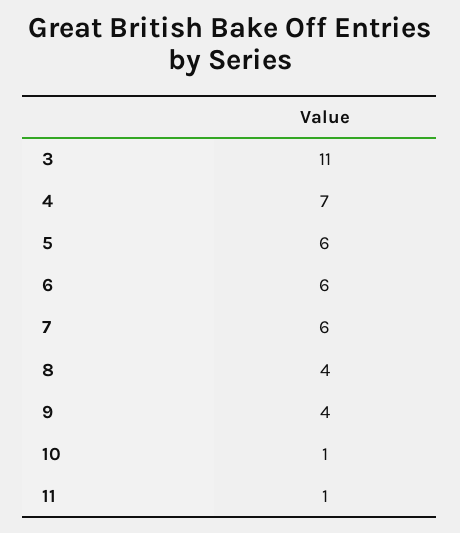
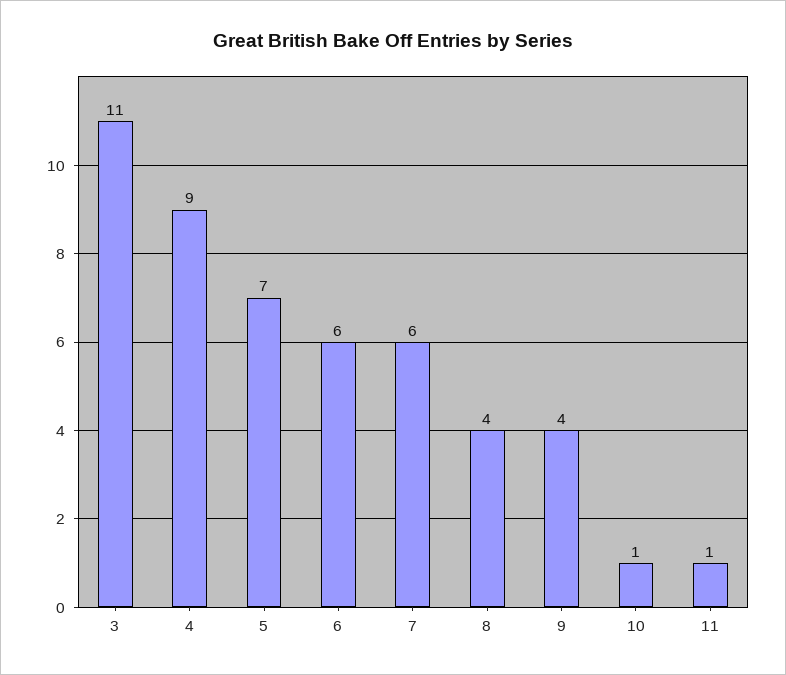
4: 7 -> 9
5: 6 -> 7

